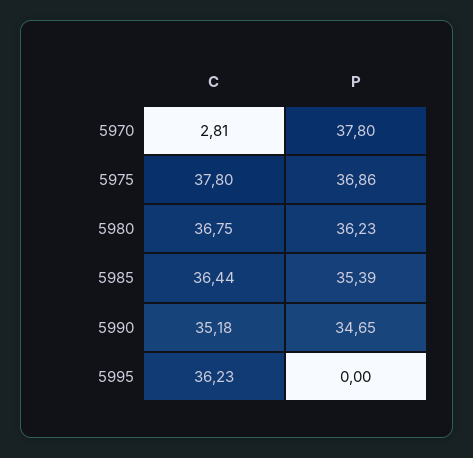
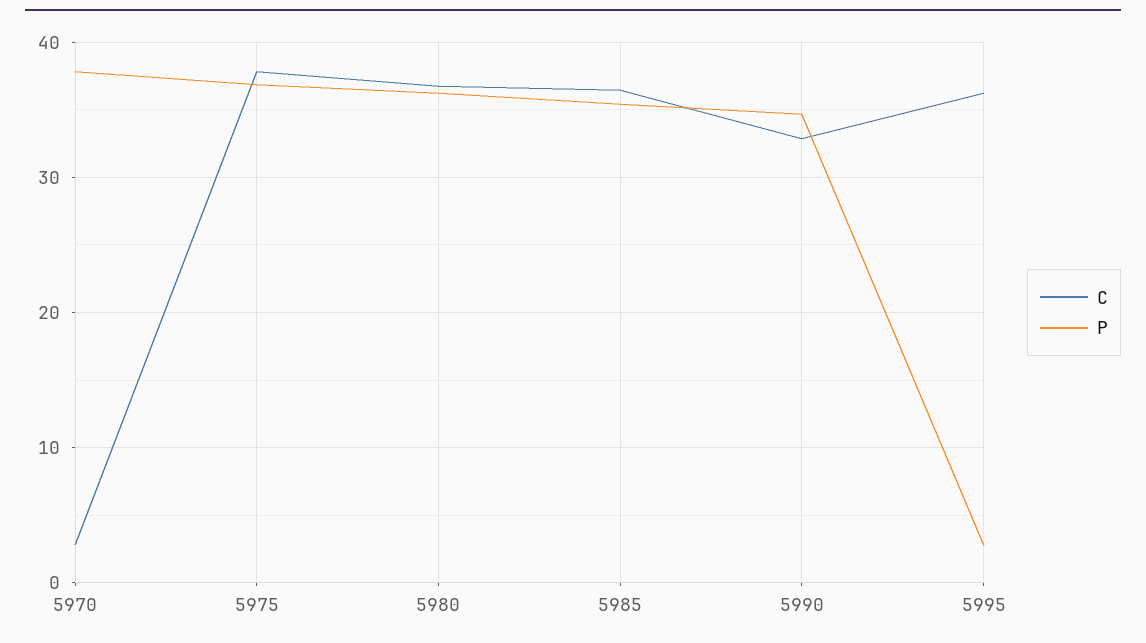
C, 5990: 35.18 -> 33
P, 5995: 0 -> 3

